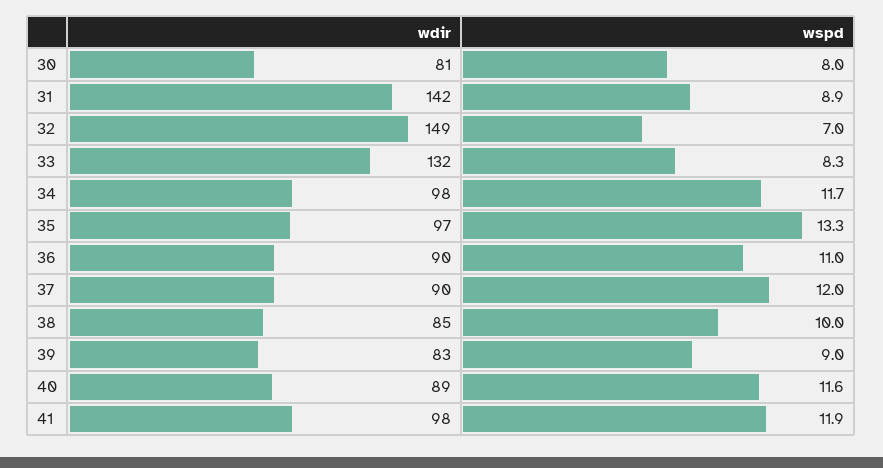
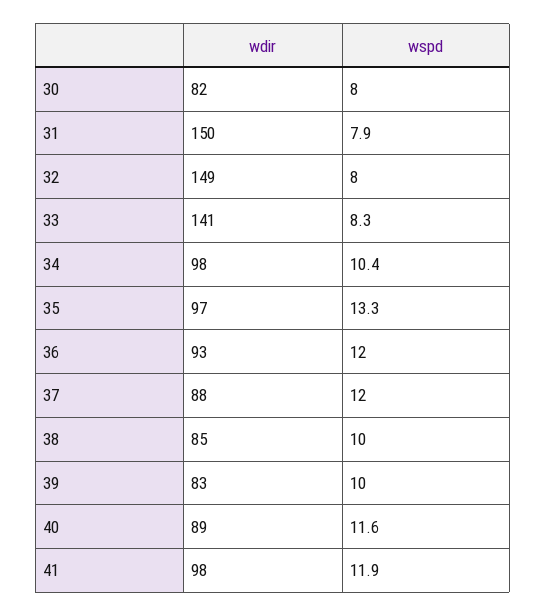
wdir, 30: 81 -> 82
wdir, 31: 142 -> 150
wspd, 31: 8.9 -> 7.9
wspd, 32: 7 -> 8
wdir, 33: 132 -> 141
wspd, 34: 11.7 -> 10.4
wdir, 36: 90 -> 93
wspd, 36: 11 -> 12
wdir, 37: 90 -> 88
wspd, 39: 9 -> 10

